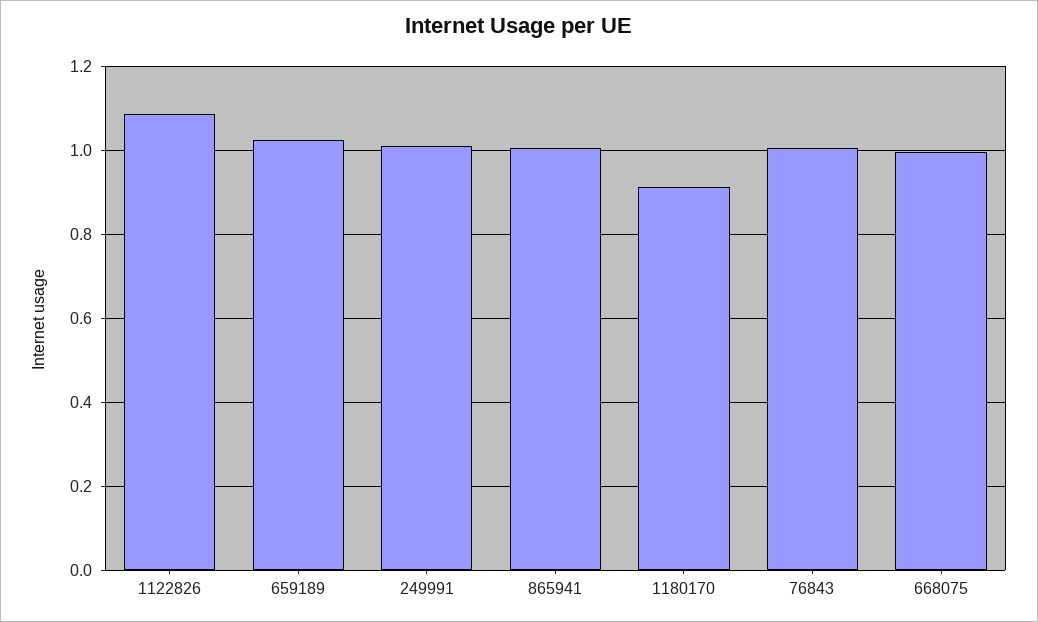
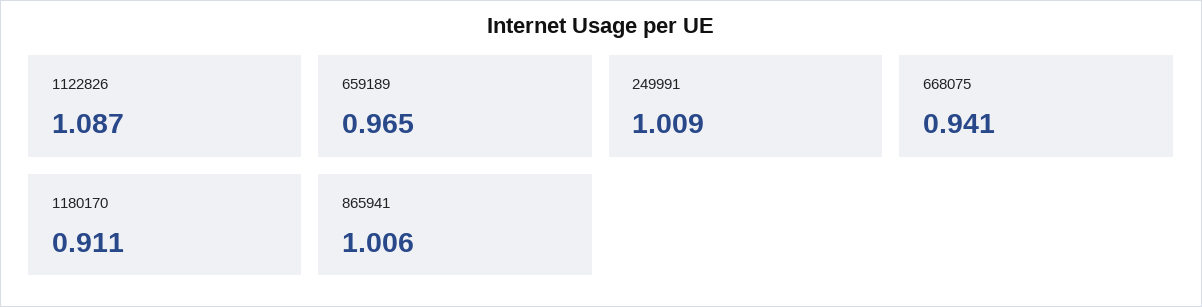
659189: 1.02 -> 0.965
76843: 1 -> none
668075: 1 -> 0.941

